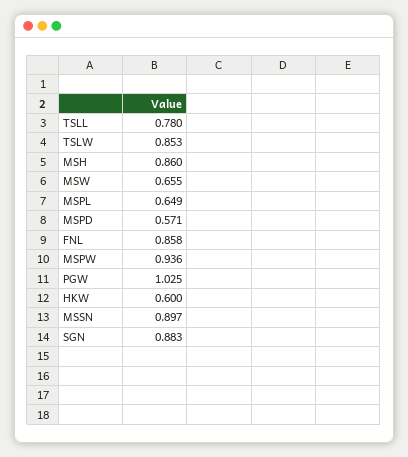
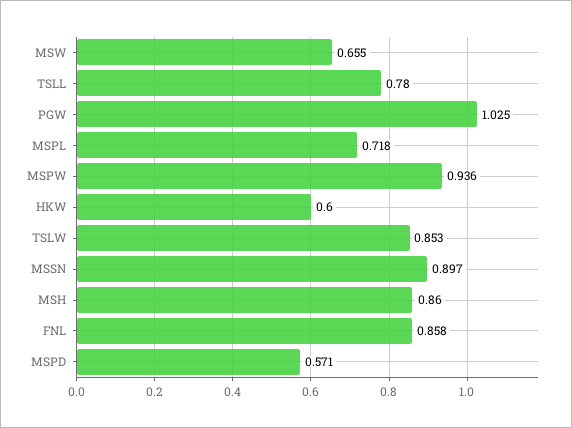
MSPL: 0.649 -> 0.718
SGN: 0.883 -> none

